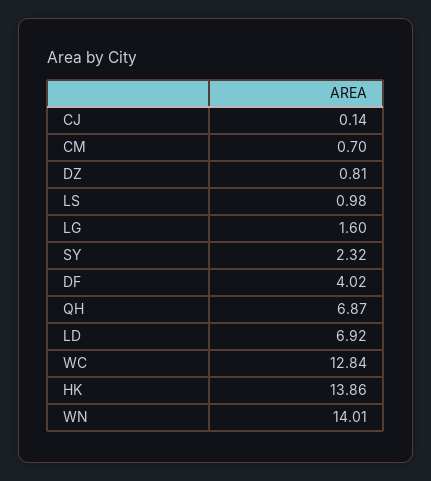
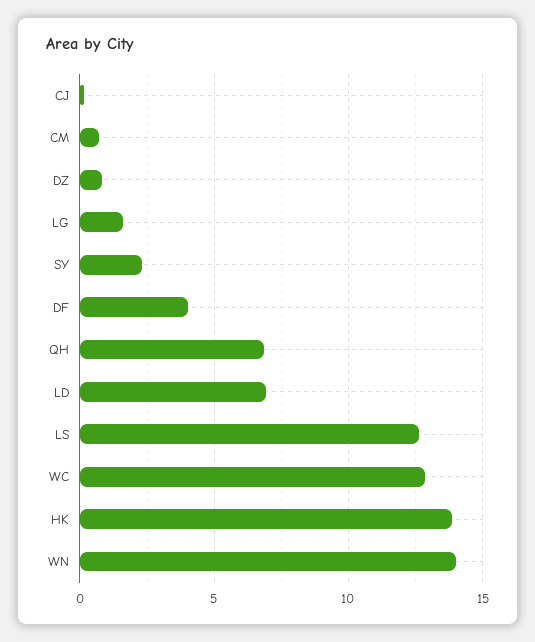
LS: 0.98 -> 12.5

